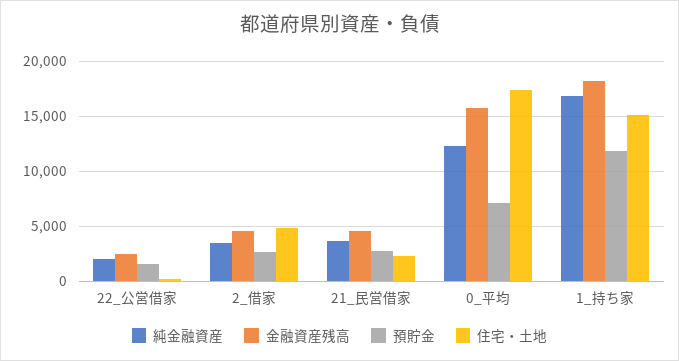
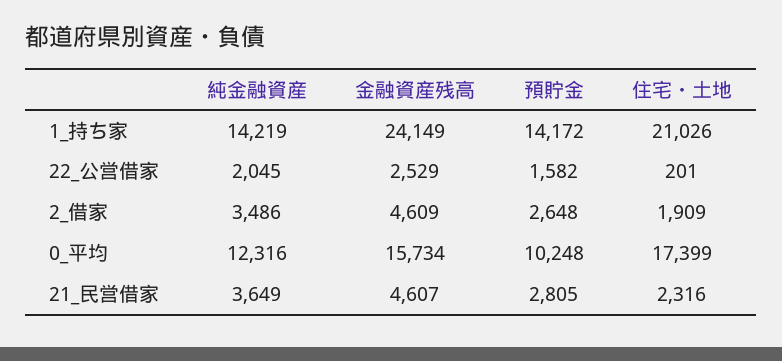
住宅・土地, 2_借家: 5000 -> 1909
預貯金, 0_平均: 7000 -> 10248
純金融資産, 1_持ち家: 17000 -> 14219
金融資産残高, 1_持ち家: 18000 -> 24149
預貯金, 1_持ち家: 12000 -> 14172
住宅・土地, 1_持ち家: 15000 -> 21026

